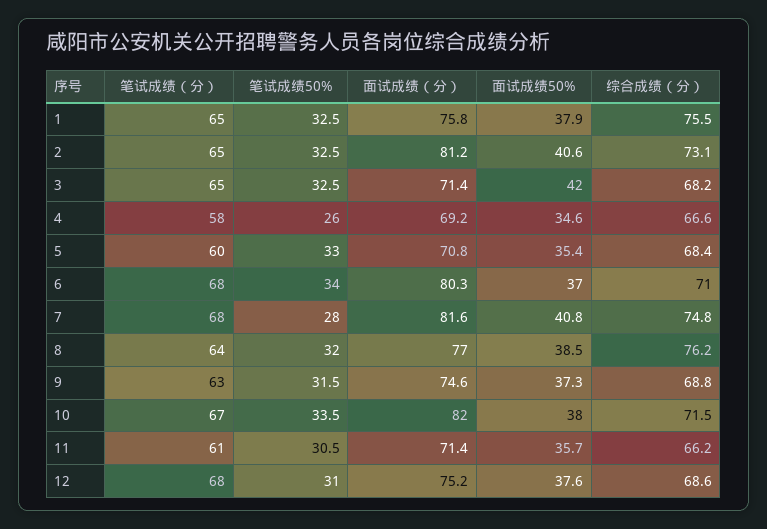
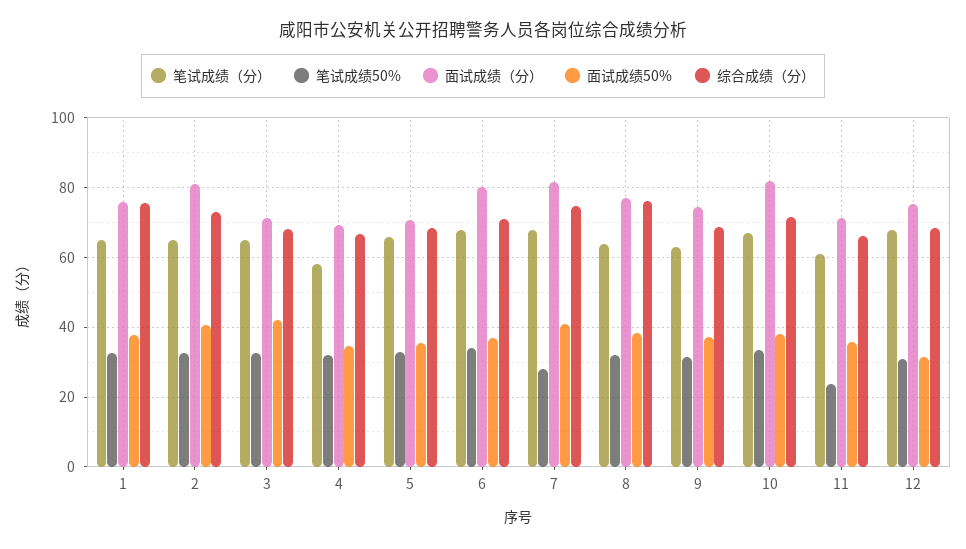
笔试成绩50%, 4: 26 -> 32
笔试成绩（分）, 5: 60 -> 66
笔试成绩50%, 11: 30.5 -> 24
面试成绩50%, 12: 37.6 -> 32

